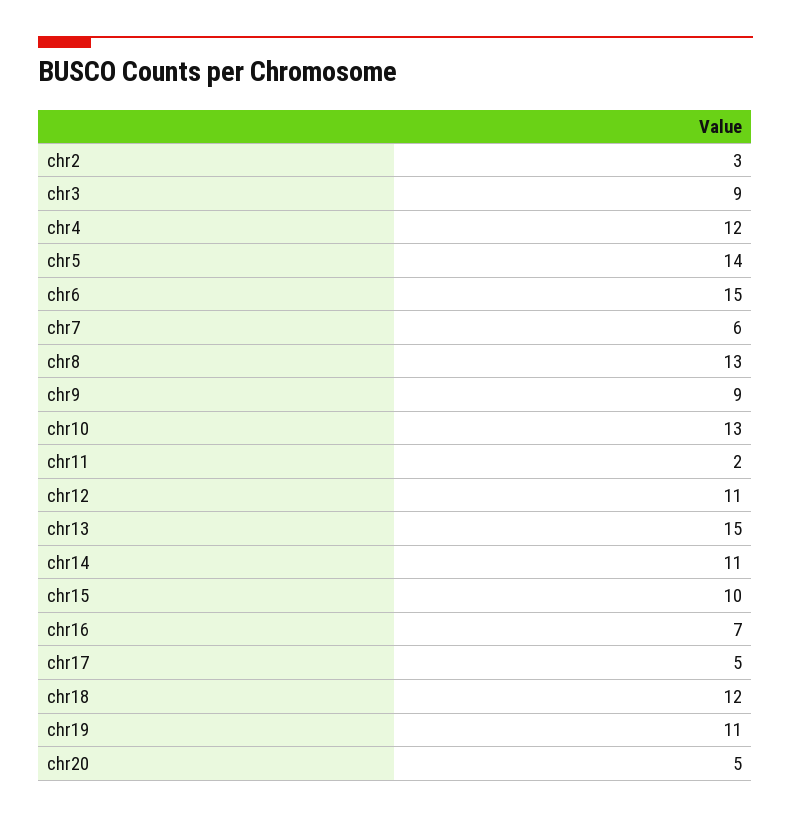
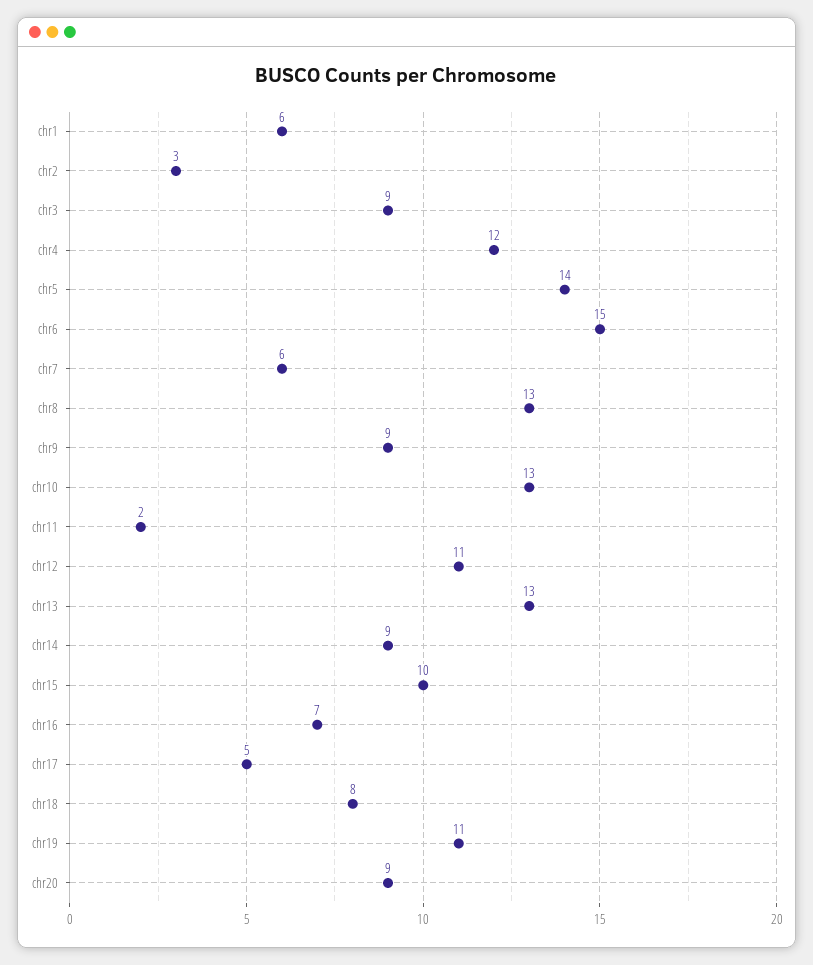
chr13: 15 -> 13
chr14: 11 -> 9
chr18: 12 -> 8
chr20: 5 -> 9
chr1: none -> 6

